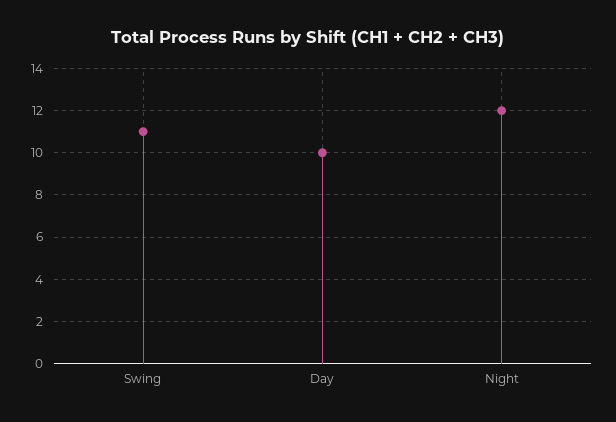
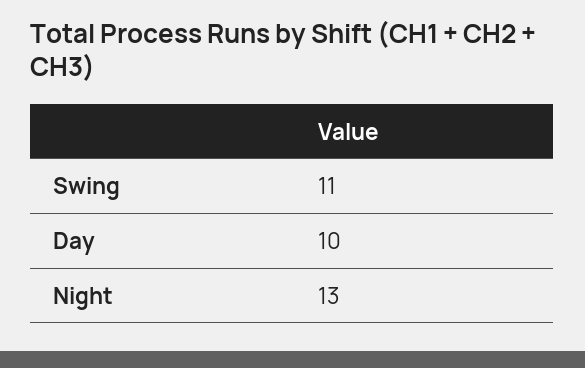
Night: 12 -> 13

